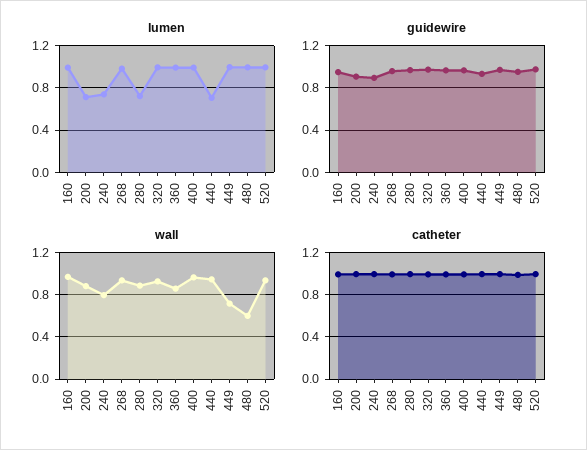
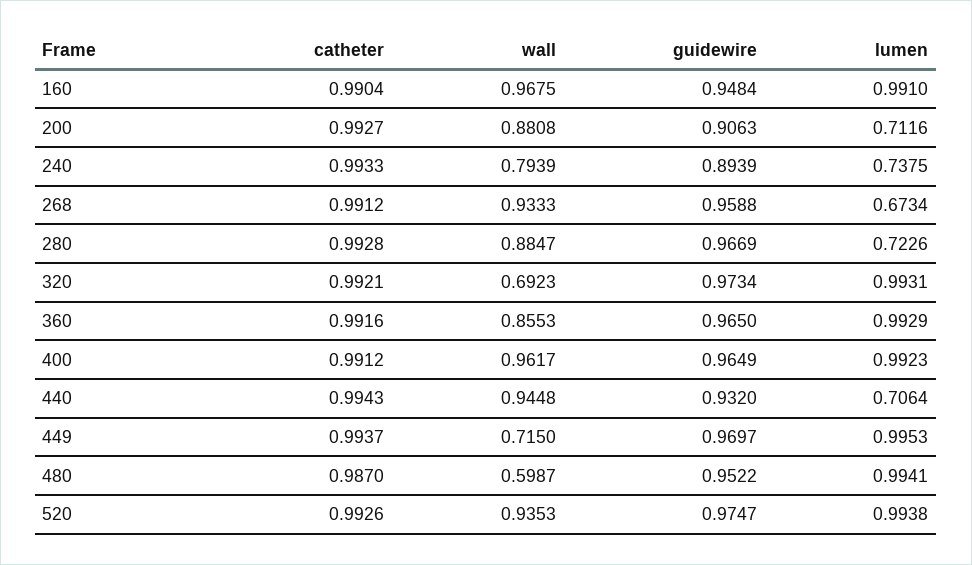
lumen, 268: 1 -> 0.6734
wall, 320: 0.9 -> 0.6923

